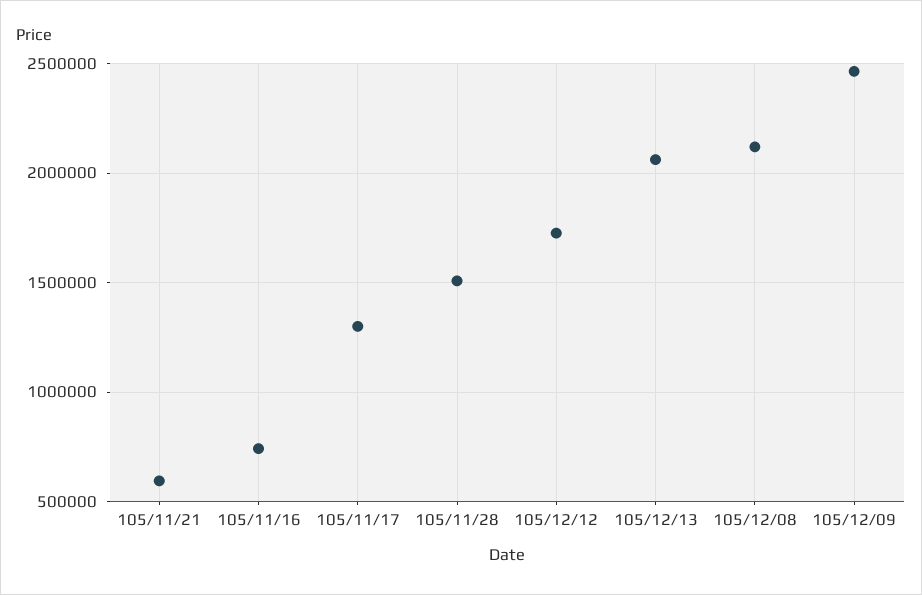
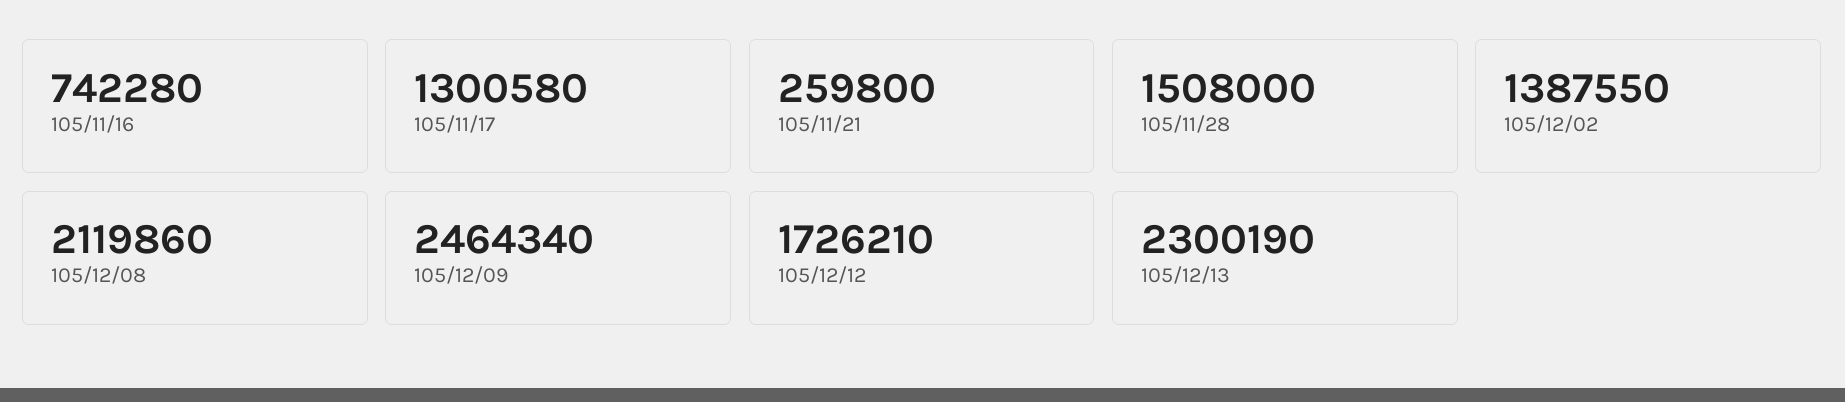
105/11/21: 600000 -> 259800
105/12/13: 2050000 -> 2300190
105/12/02: none -> 1387550

